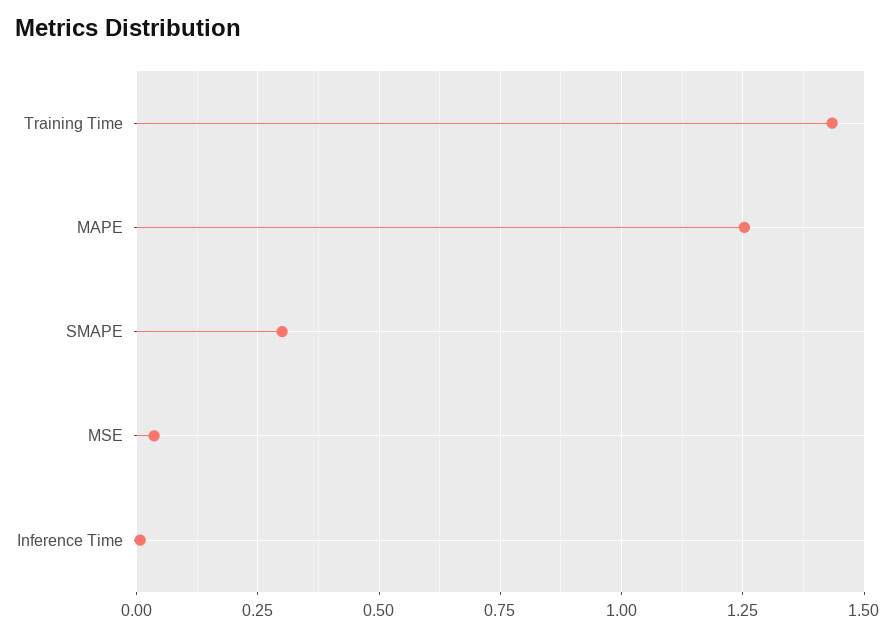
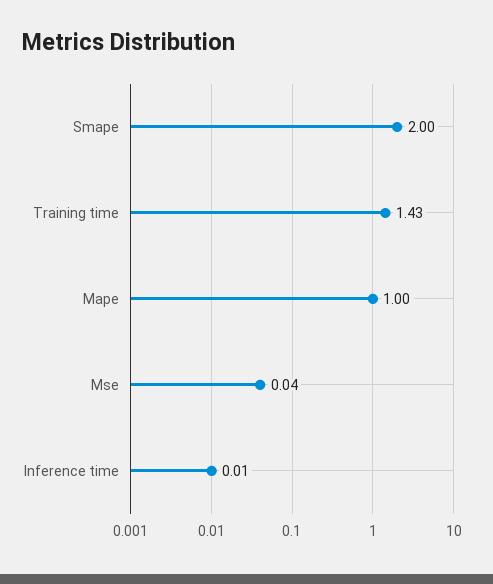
MAPE: 1.25 -> 1
SMAPE: 0.3 -> 2

